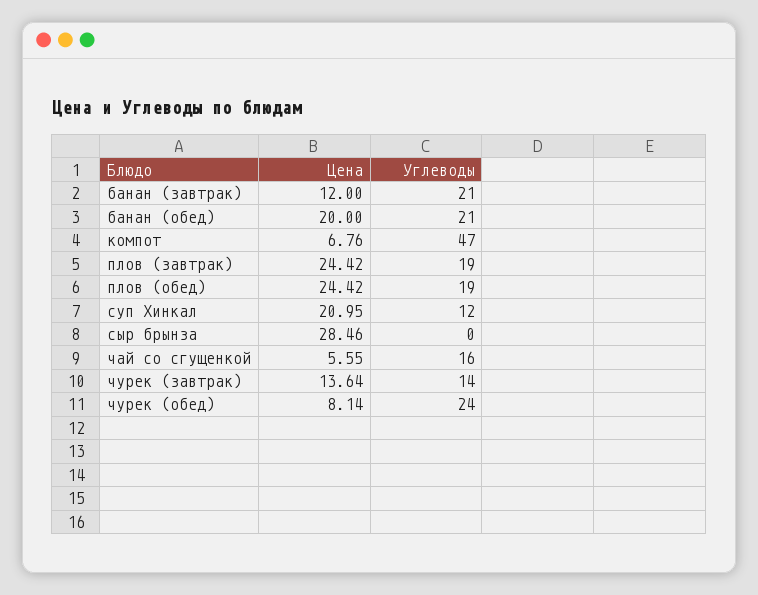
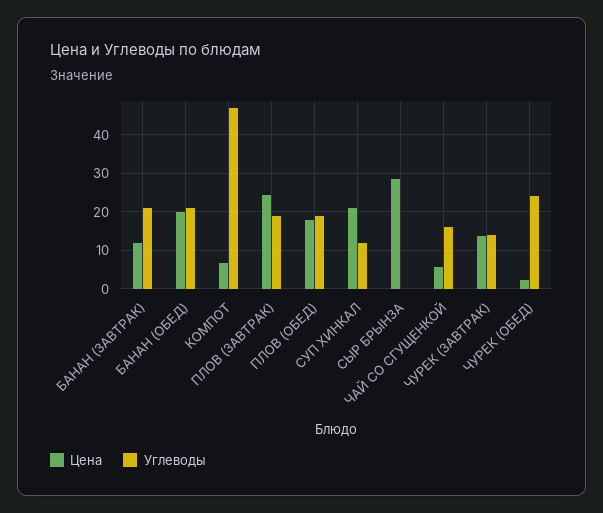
Цена, плов (обед): 24.42 -> 18
Цена, чурек (обед): 8.14 -> 2

